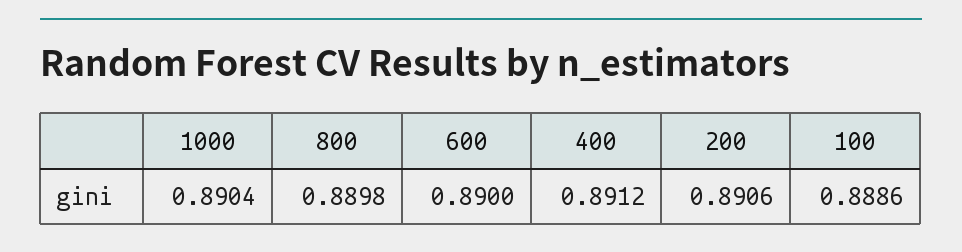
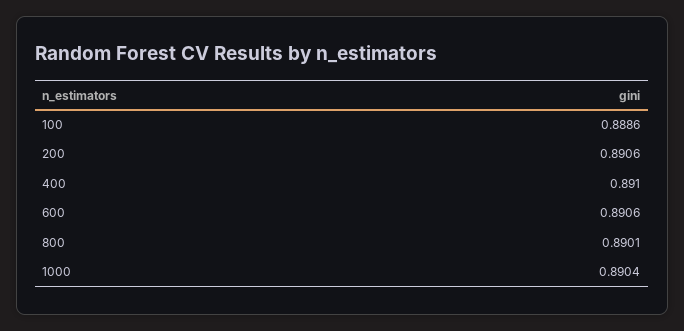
800: 0.8898 -> 0.8901
600: 0.89 -> 0.8906
400: 0.8912 -> 0.891

